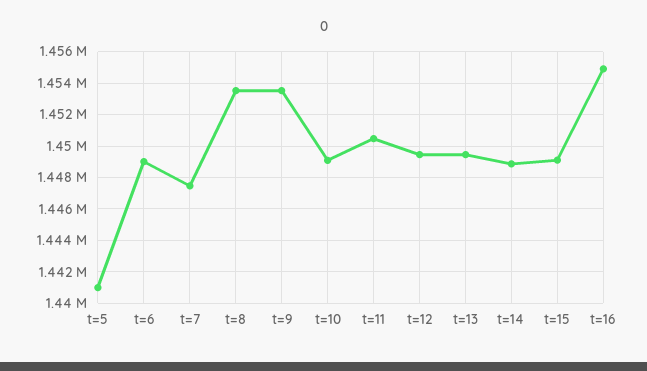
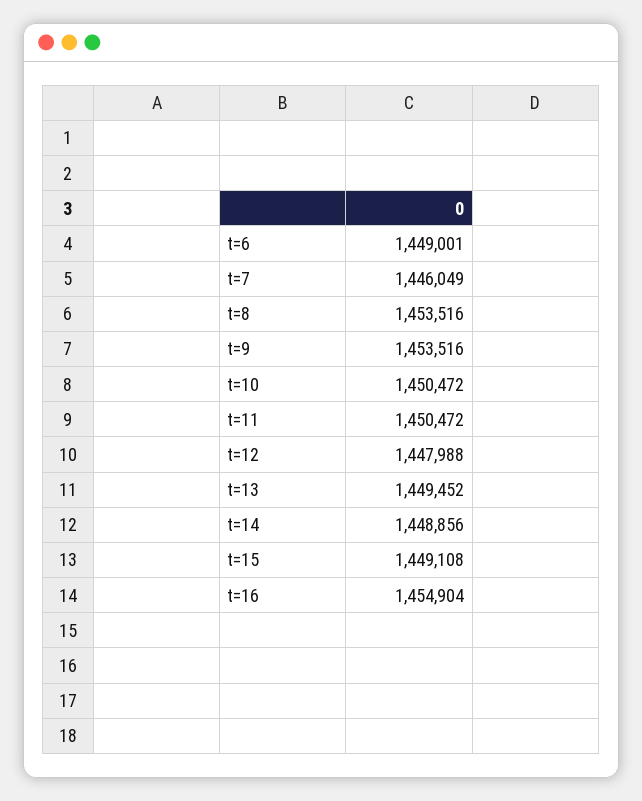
t=5: 1441000 -> none
t=7: 1447500 -> 1446049
t=10: 1449000 -> 1450472
t=12: 1449500 -> 1447988

